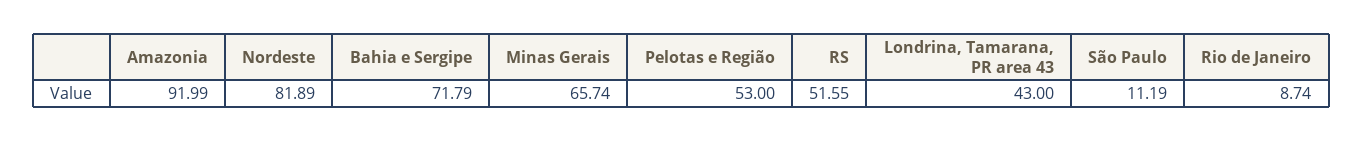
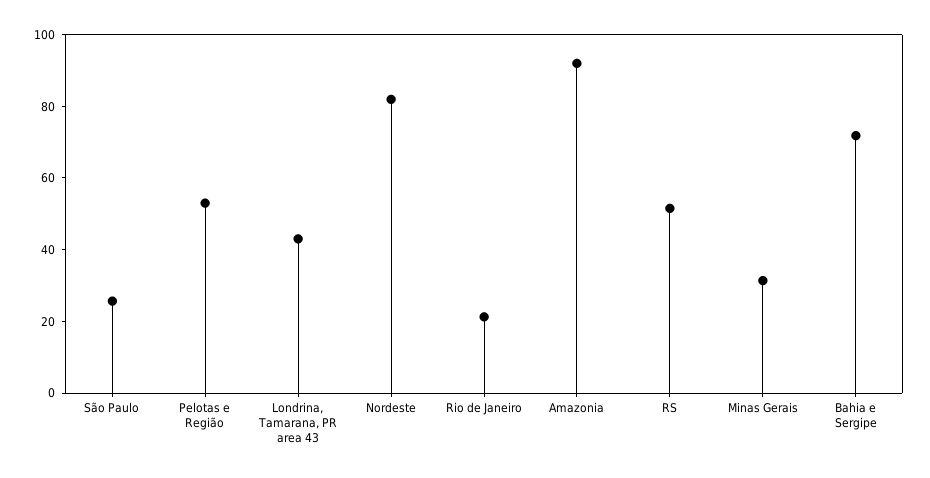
Minas Gerais: 65.74 -> 30
São Paulo: 11.19 -> 25
Rio de Janeiro: 8.74 -> 20

